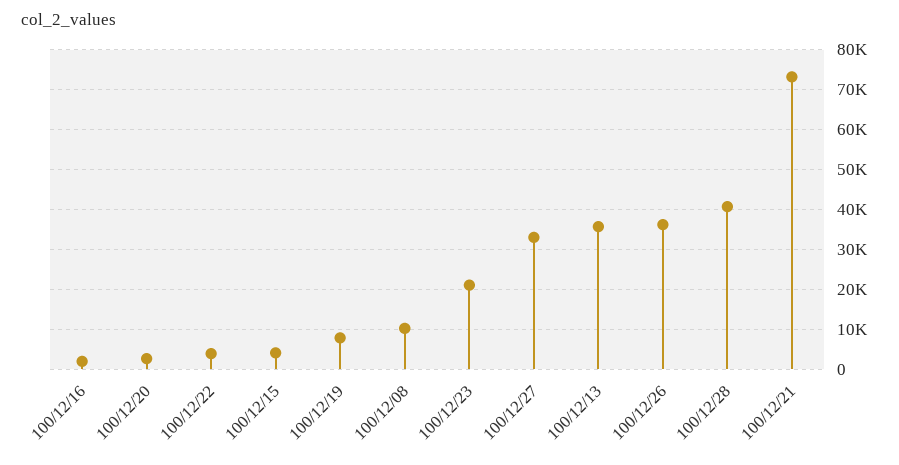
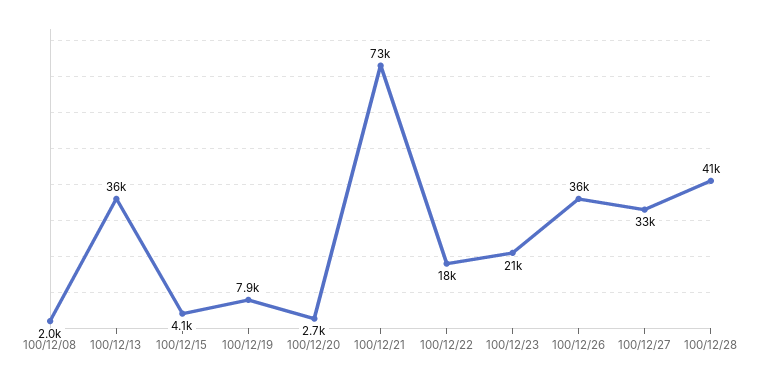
100/12/16: 2000 -> none
100/12/22: 4000 -> 18000
100/12/08: 10000 -> 2000

